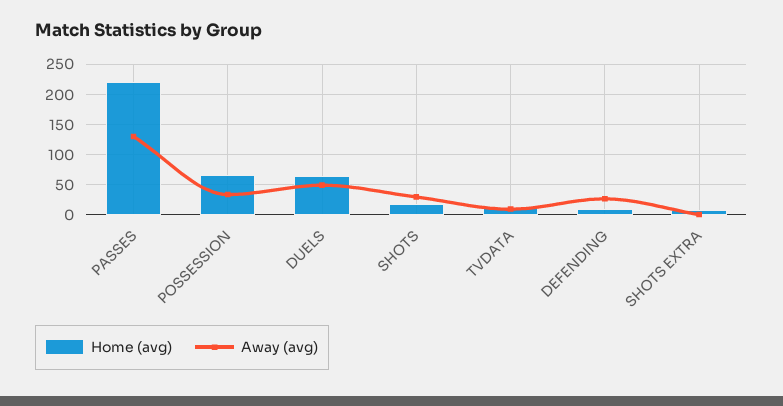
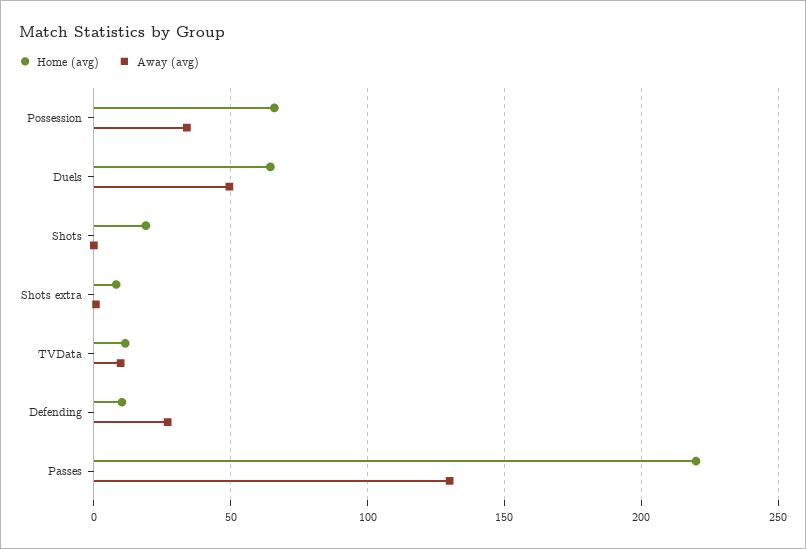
Away (avg), SHOTS: 30 -> 0

